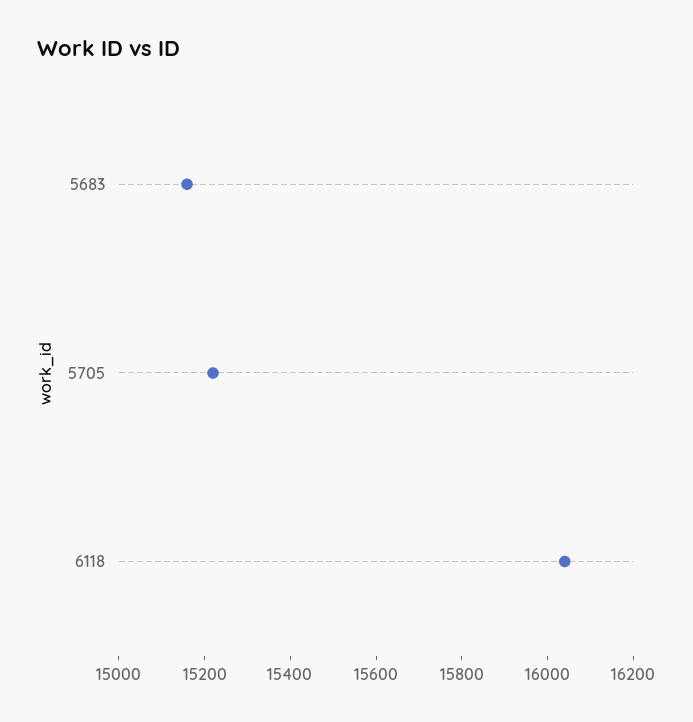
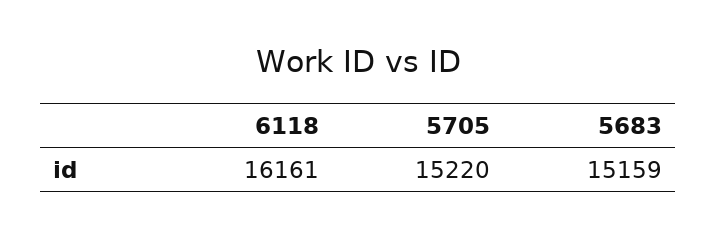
6118: 16050 -> 16161

